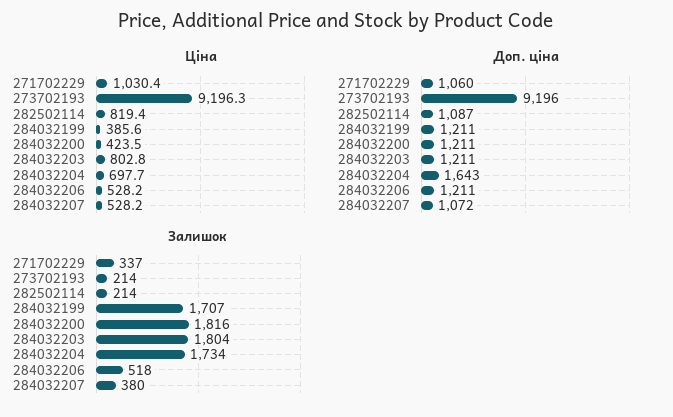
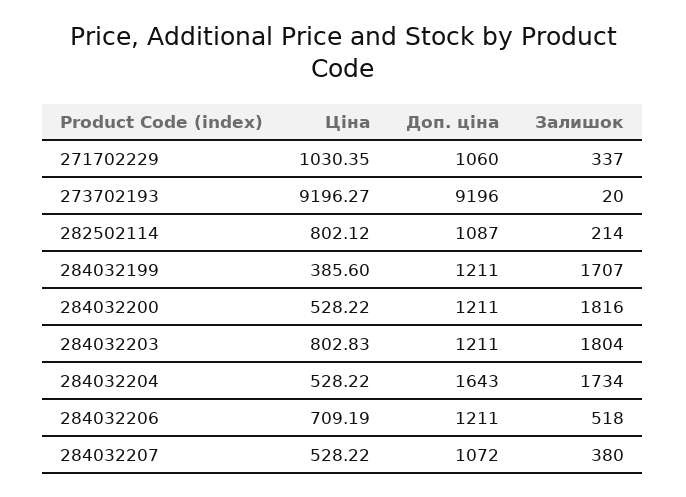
Ціна, 282502114: 819.4 -> 802.12
Ціна, 284032200: 423.5 -> 528.22
Ціна, 284032204: 697.7 -> 528.22
Ціна, 284032206: 528.2 -> 709.19
Залишок, 273702193: 214 -> 20

